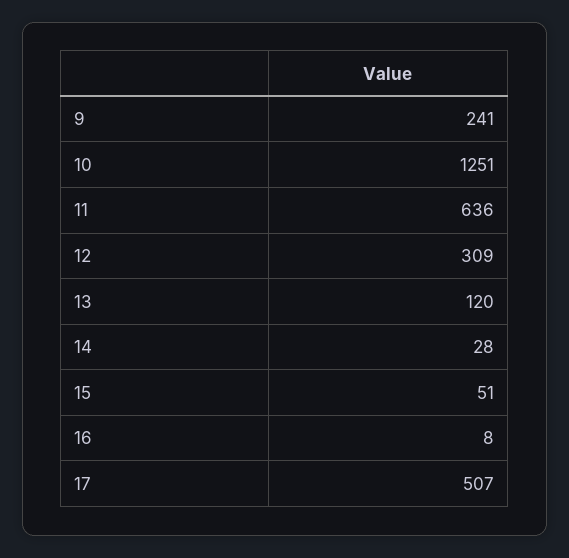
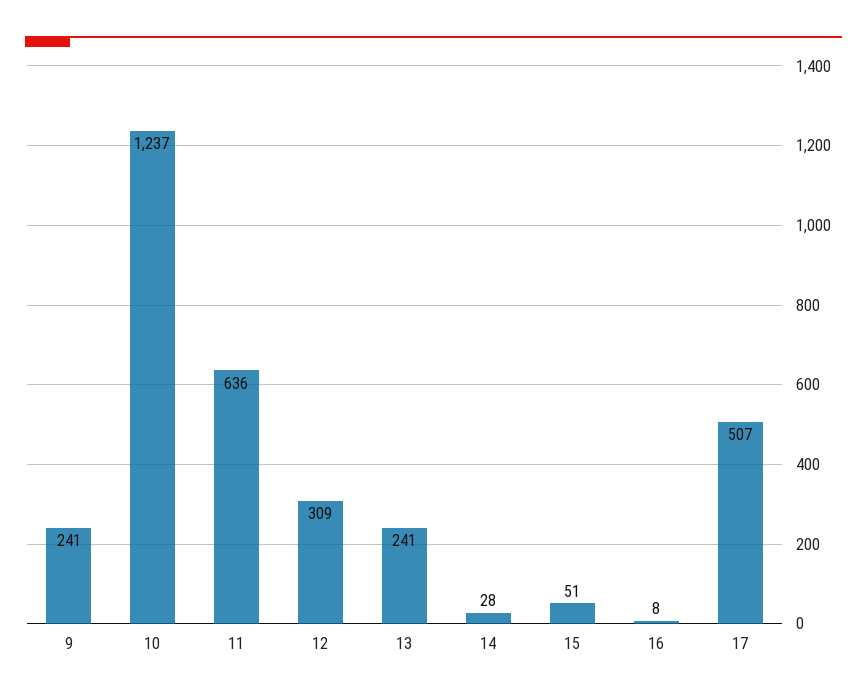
10: 1251 -> 1237
13: 120 -> 241

